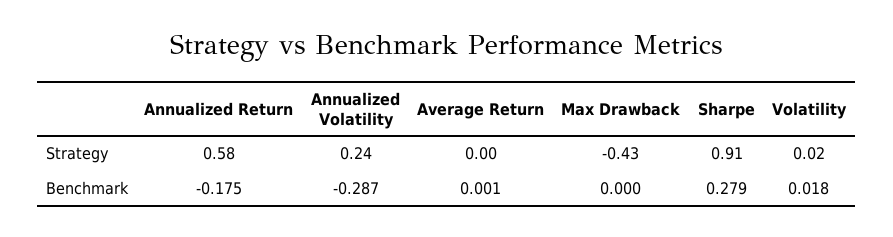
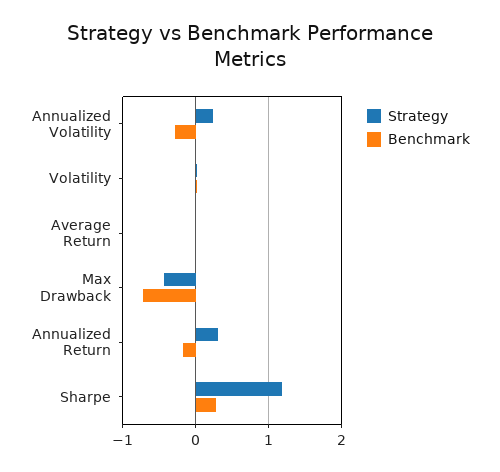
Strategy, Annualized Return: 0.58 -> 0.3
Strategy, Sharpe: 0.91 -> 1.2
Benchmark, Max Drawback: 0 -> -0.7

